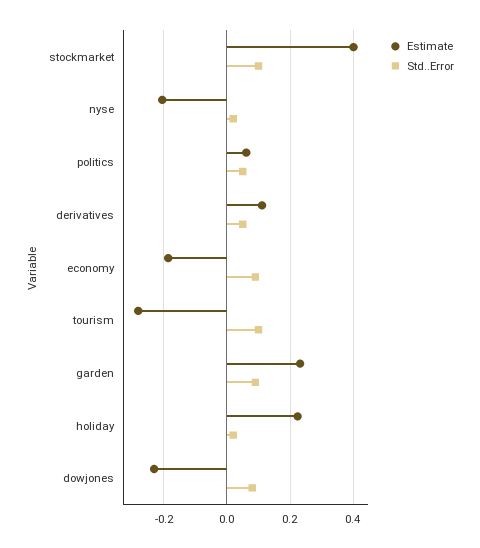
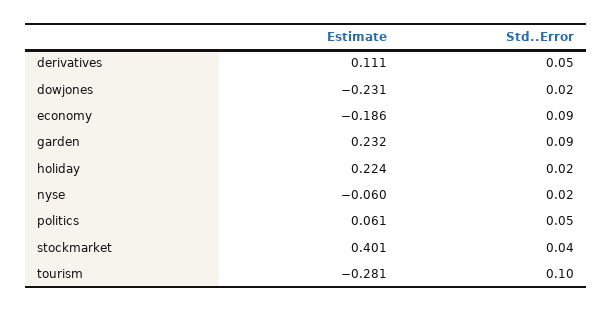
Std..Error, stockmarket: 0.1 -> 0.04
Estimate, nyse: -0.2 -> -0.06
Std..Error, dowjones: 0.08 -> 0.02

